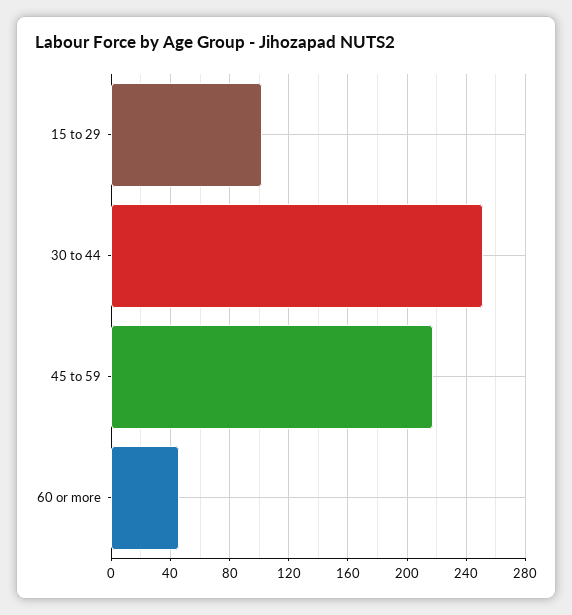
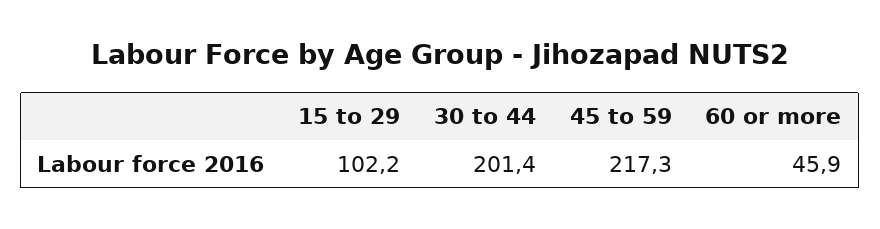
30 to 44: 250 -> 201.4

